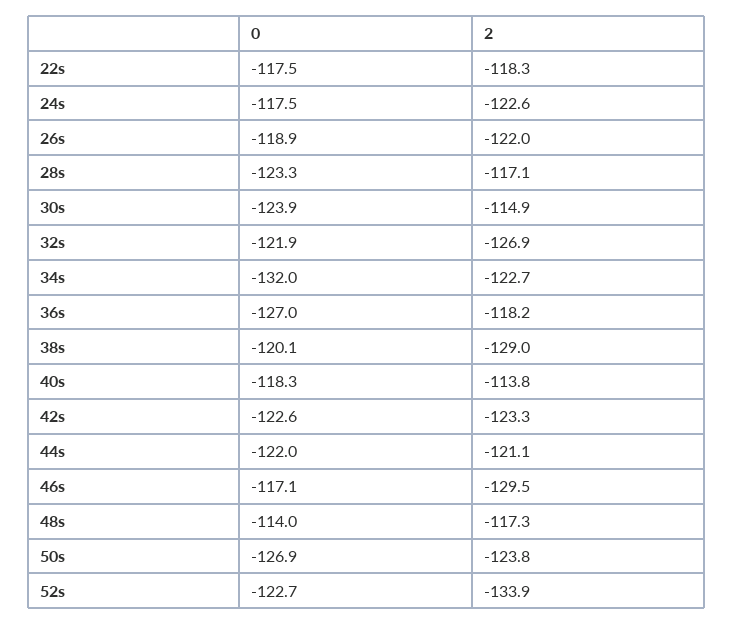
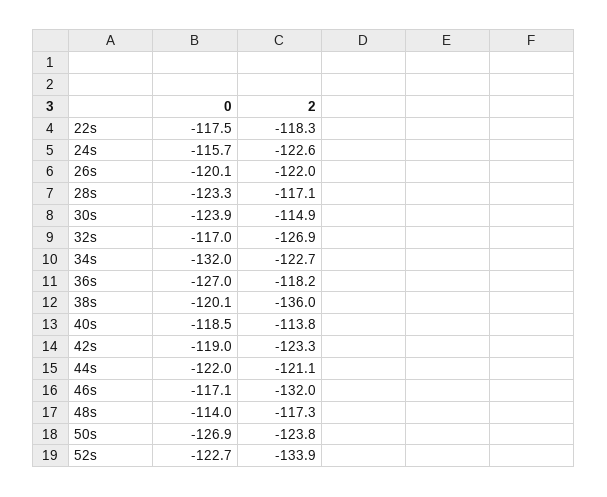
0, 24s: -117.5 -> -115.7
0, 26s: -118.9 -> -120.1
0, 32s: -121.9 -> -117
2, 38s: -129 -> -136
0, 40s: -118.3 -> -118.5
0, 42s: -122.6 -> -119
2, 46s: -129.5 -> -132

